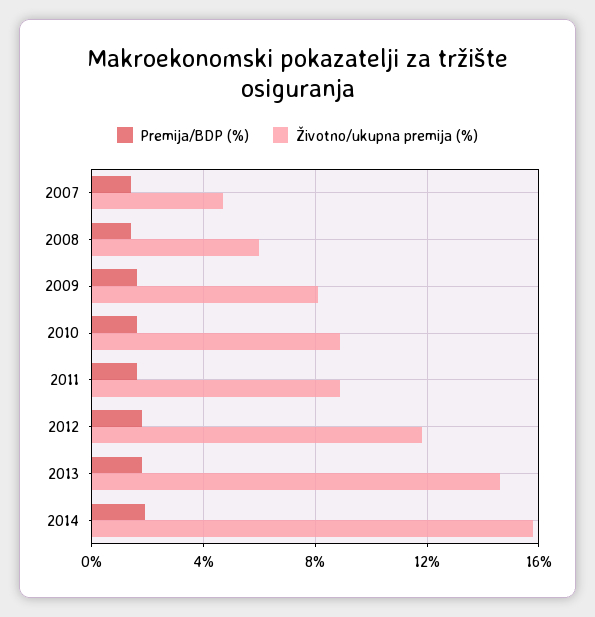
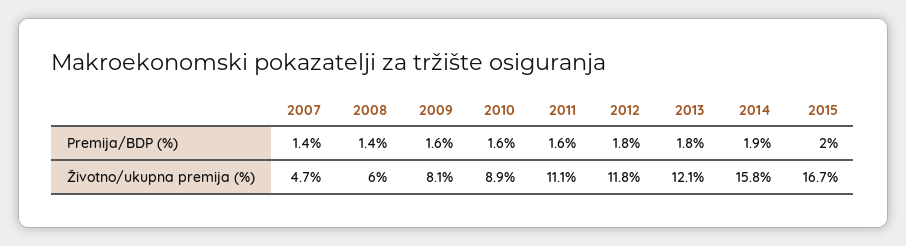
Životno/ukupna premija (%), 2011: 9 -> 11.1
Životno/ukupna premija (%), 2013: 14.5 -> 12.1
Premija/BDP (%), 2015: none -> 2
Životno/ukupna premija (%), 2015: none -> 16.7

